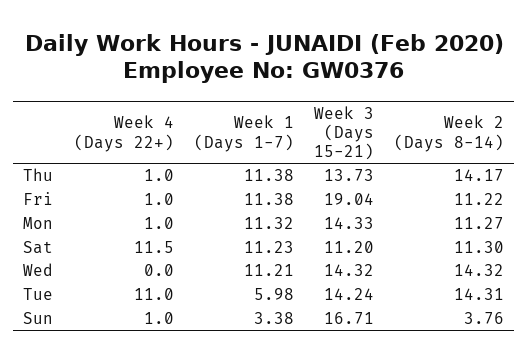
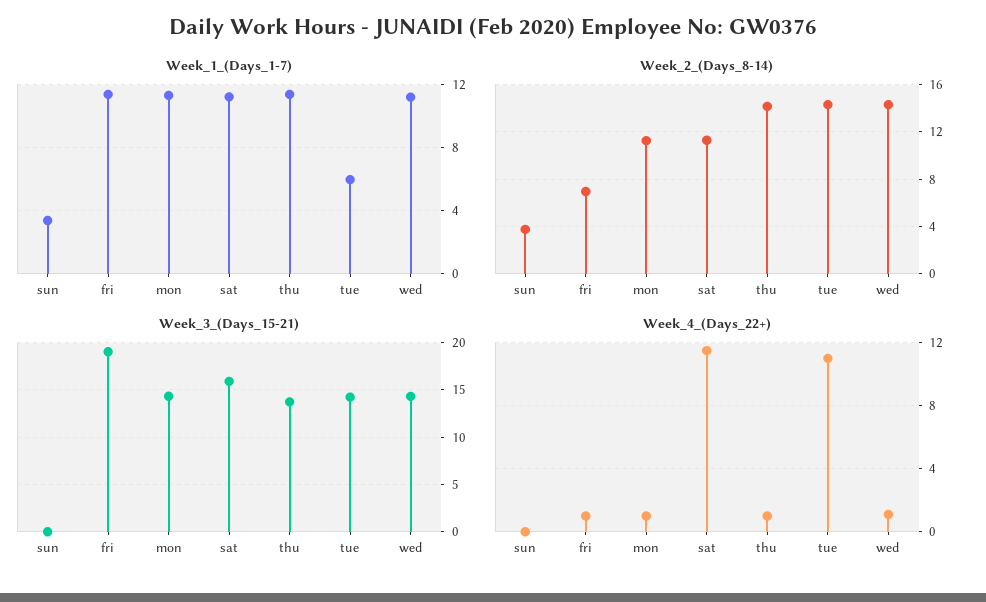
Week 2 (Days 8-14), Fri: 11.22 -> 7
Week 3 (Days 15-21), Sat: 11.2 -> 16
Week 4 (Days 22+), Wed: 0 -> 1
Week 4 (Days 22+), Sun: 1 -> 0
Week 3 (Days 15-21), Sun: 16.71 -> 0

